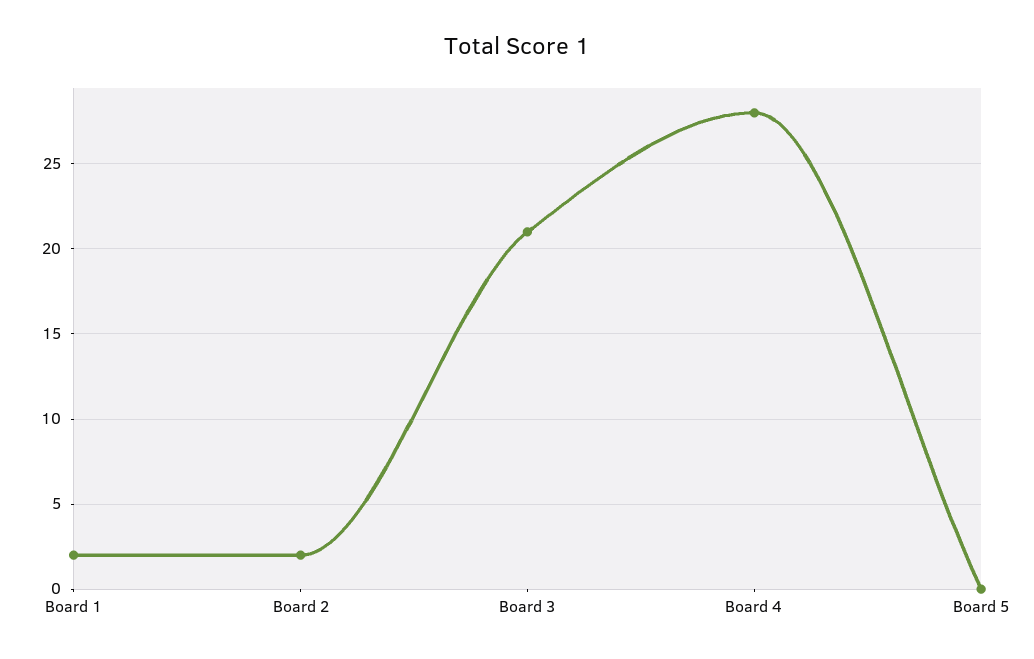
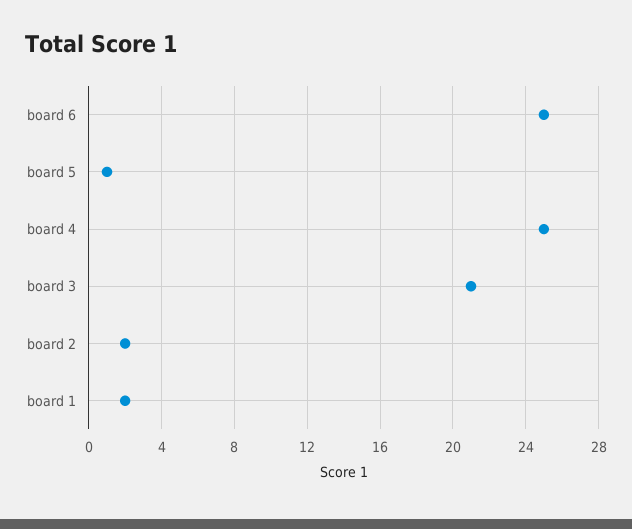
Board 4: 28 -> 25
Board 5: 0 -> 1
board 6: none -> 25

